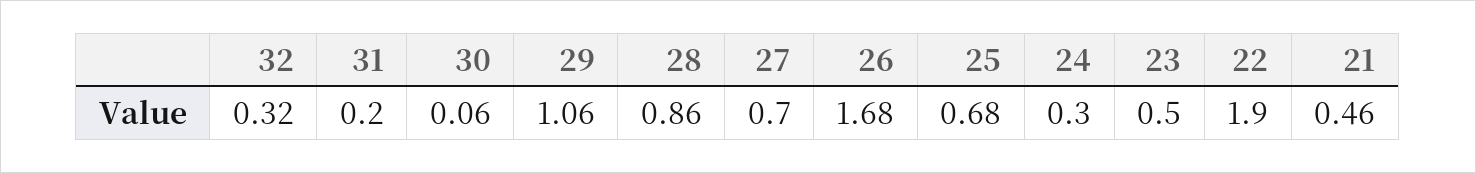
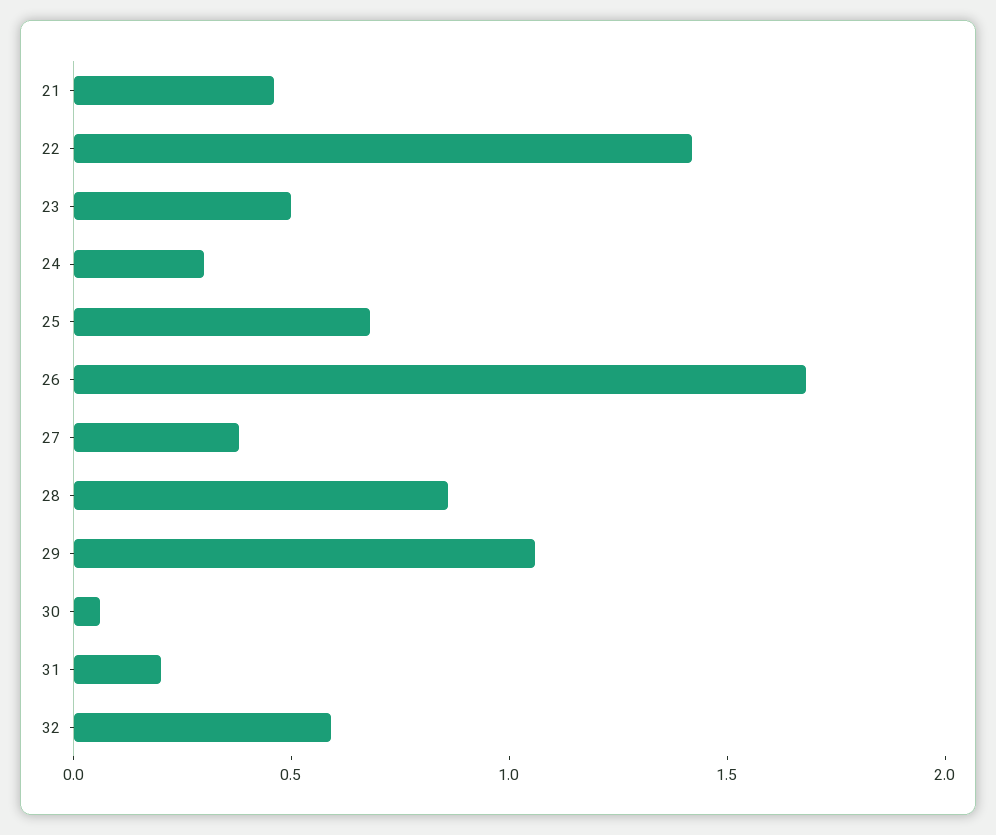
32: 0.32 -> 0.6
27: 0.7 -> 0.4
22: 1.9 -> 1.4

